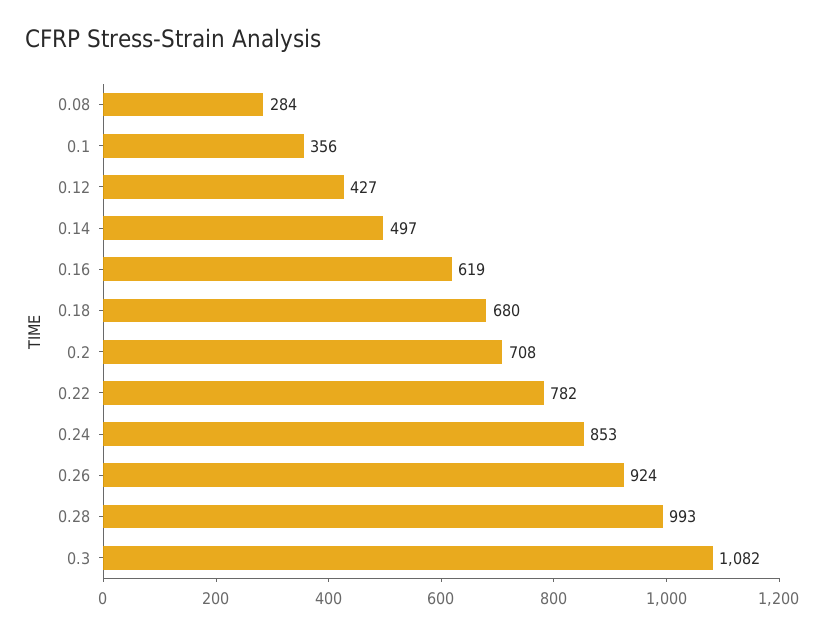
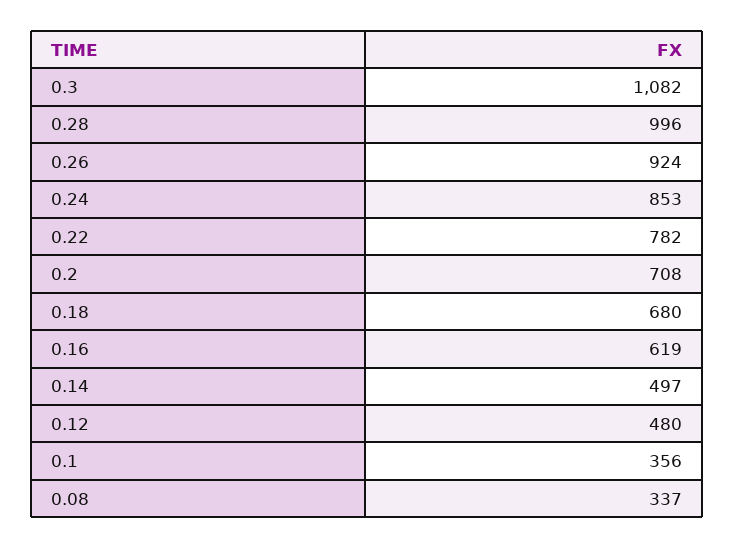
0.08: 284 -> 337
0.12: 427 -> 480
0.28: 993 -> 996

